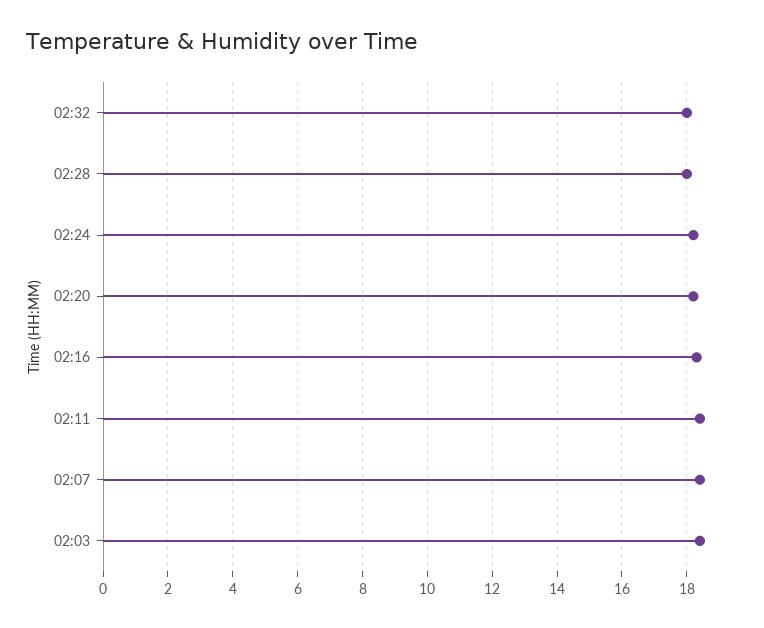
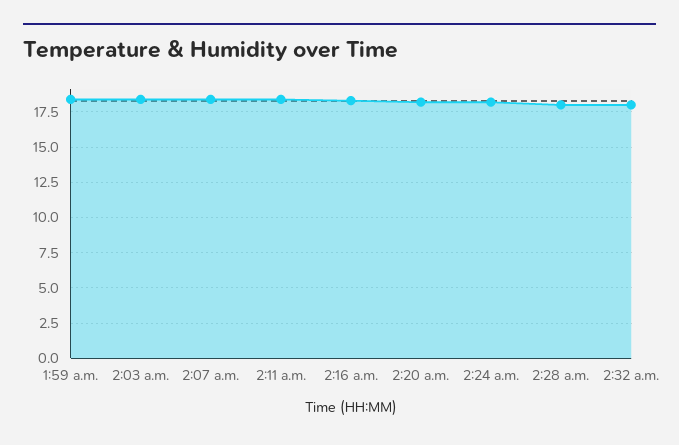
1:59 a.m.: none -> 18.5

